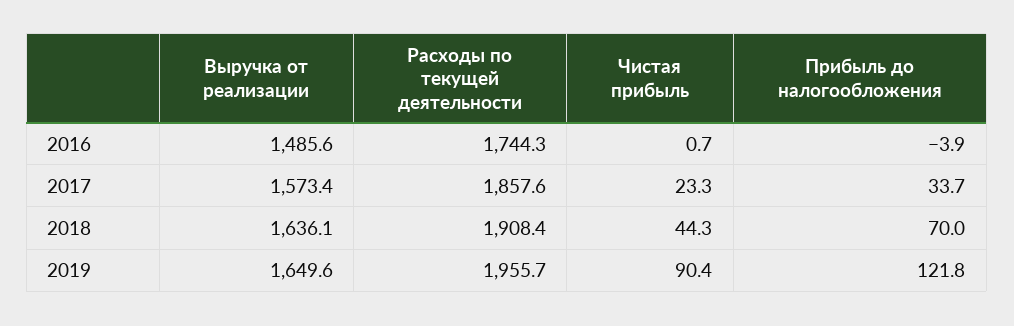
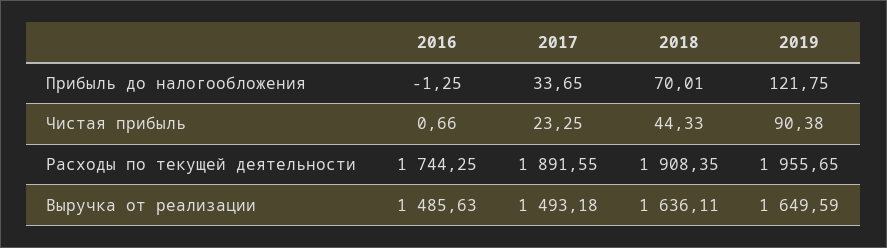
Прибыль до налогообложения, 2016: -3.9 -> -1.25
Выручка от реализации, 2017: 1573.4 -> 1493.18
Расходы по текущей деятельности, 2017: 1857.6 -> 1891.55

